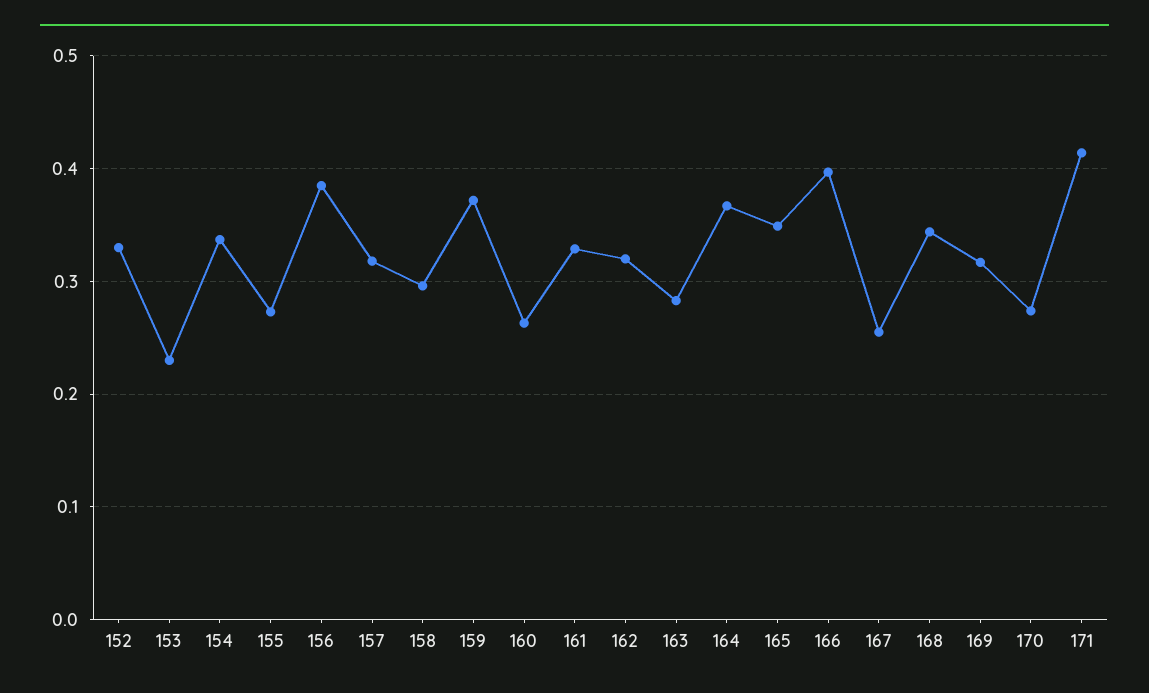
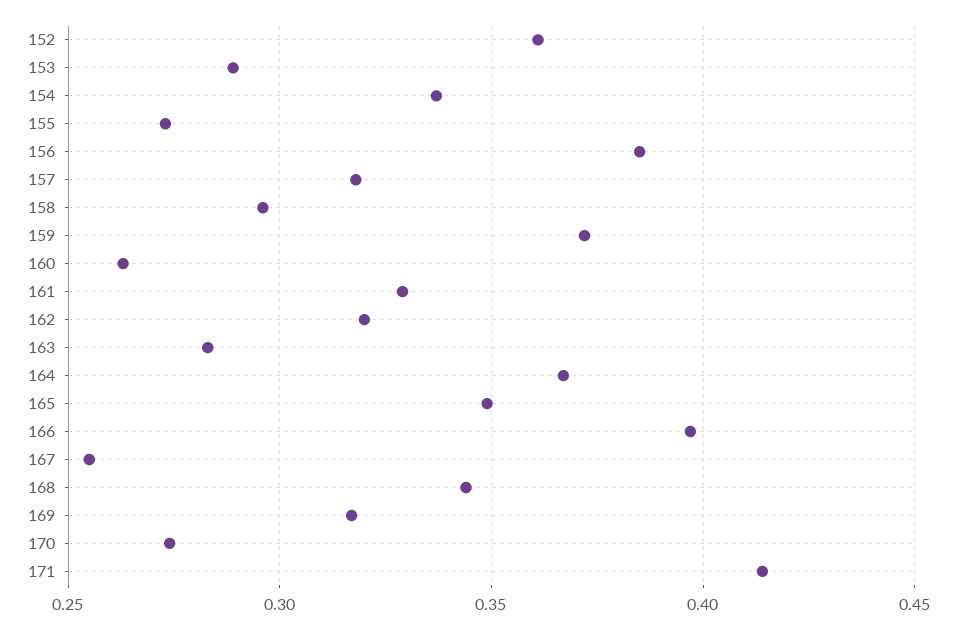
152: 0.33 -> 0.36
153: 0.23 -> 0.29

